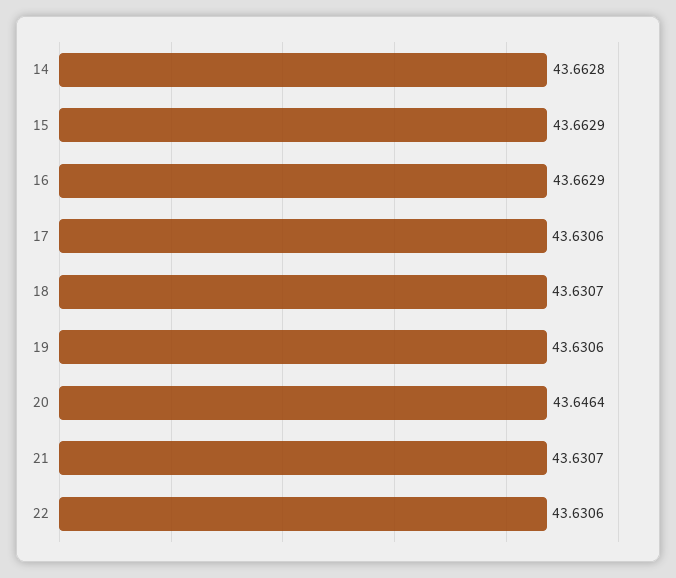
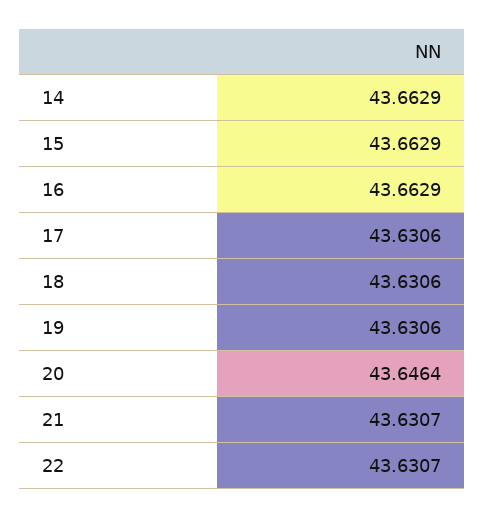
14: 43.6628 -> 43.6629
18: 43.6307 -> 43.6306
22: 43.6306 -> 43.6307

